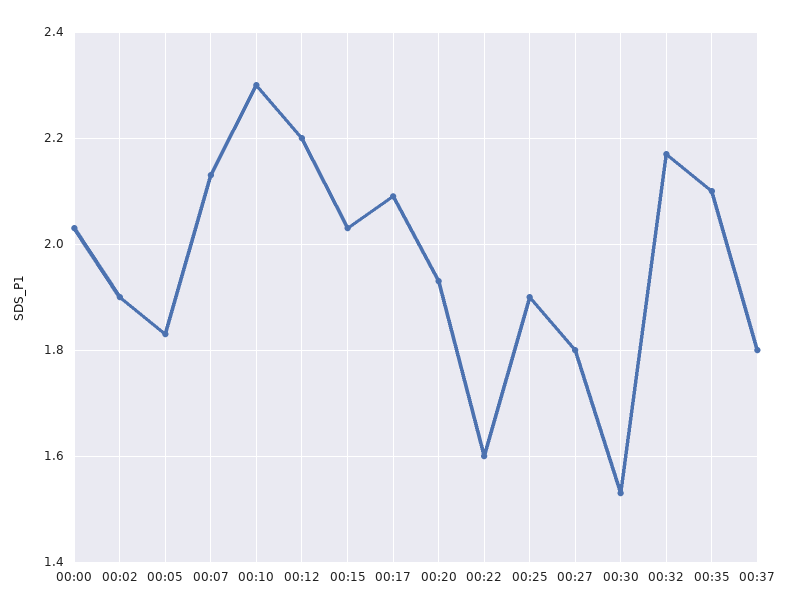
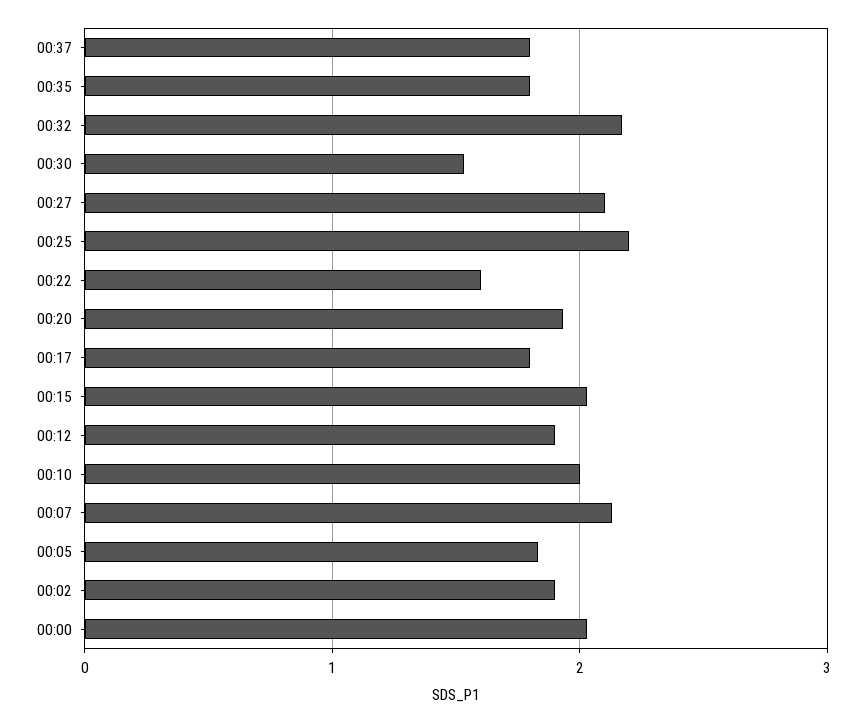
00:10: 2.3 -> 2
00:12: 2.2 -> 1.9
00:17: 2.1 -> 1.8
00:25: 1.9 -> 2.2
00:27: 1.8 -> 2.1
00:35: 2.1 -> 1.8

